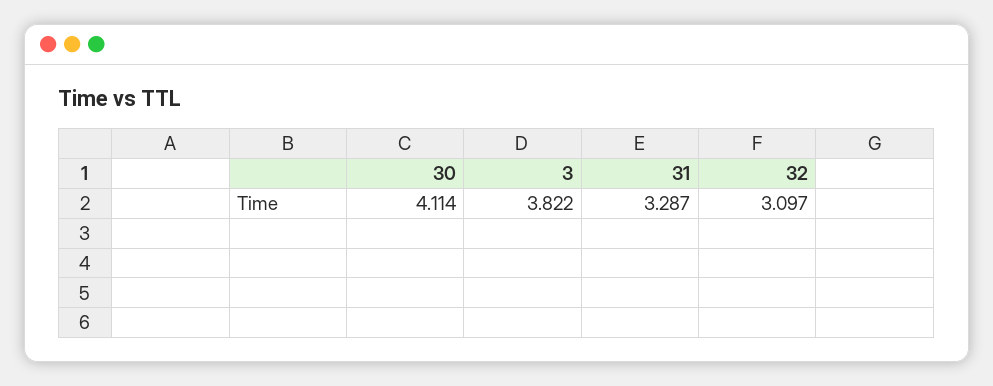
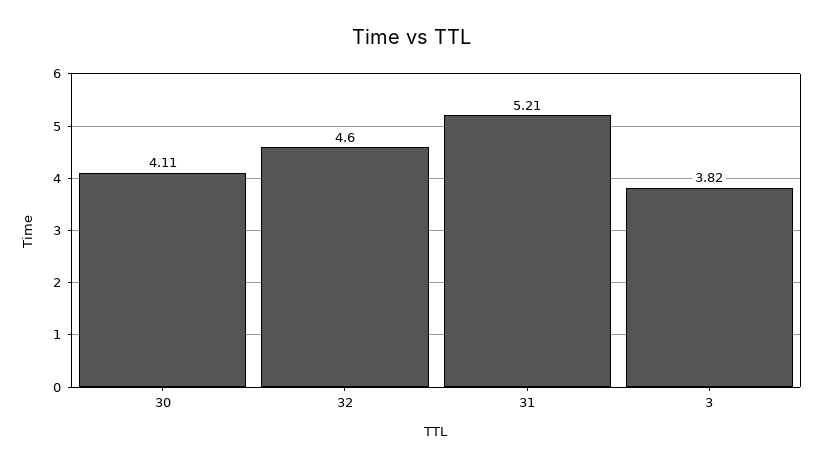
31: 3.287 -> 5.21
32: 3.097 -> 4.6

